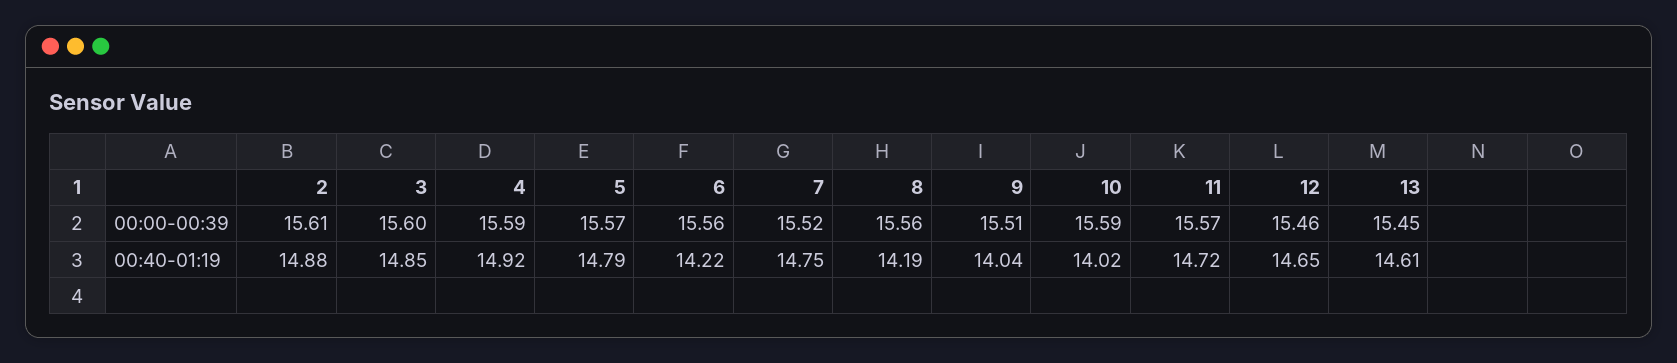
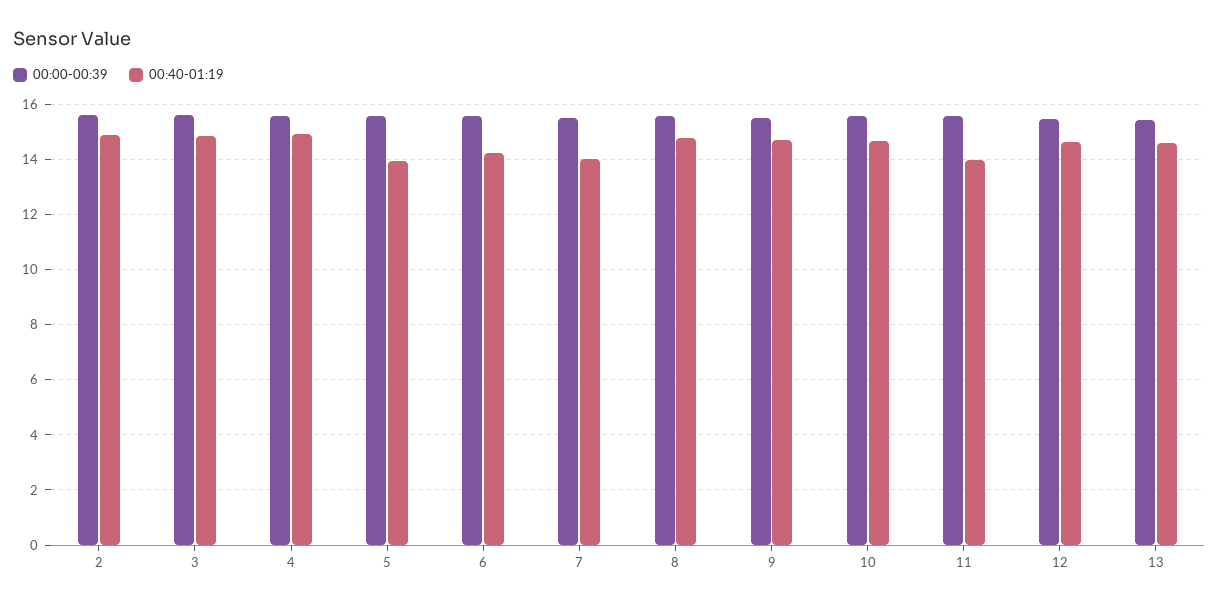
00:40-01:19, 5: 14.79 -> 14
00:40-01:19, 7: 14.75 -> 14
00:40-01:19, 8: 14.19 -> 14.75
00:40-01:19, 9: 14.04 -> 14.75
00:40-01:19, 10: 14.02 -> 14.75
00:40-01:19, 11: 14.72 -> 14

